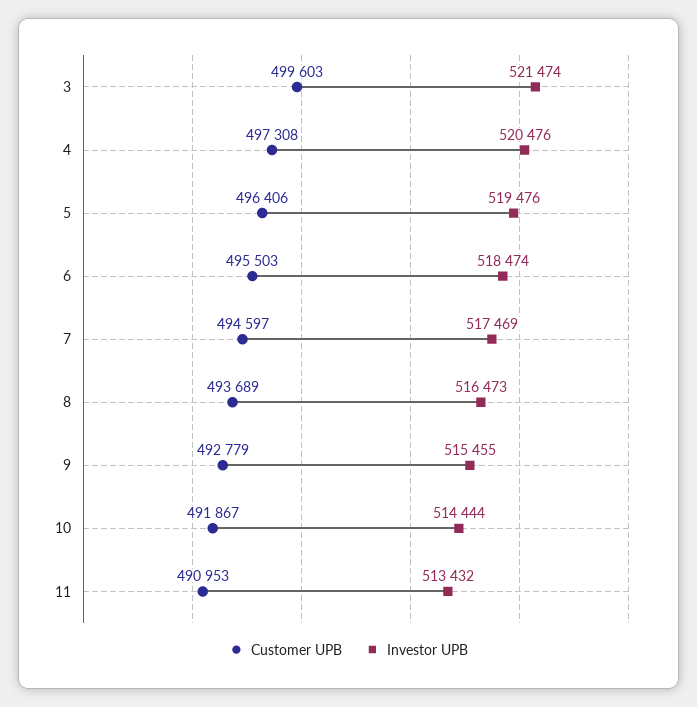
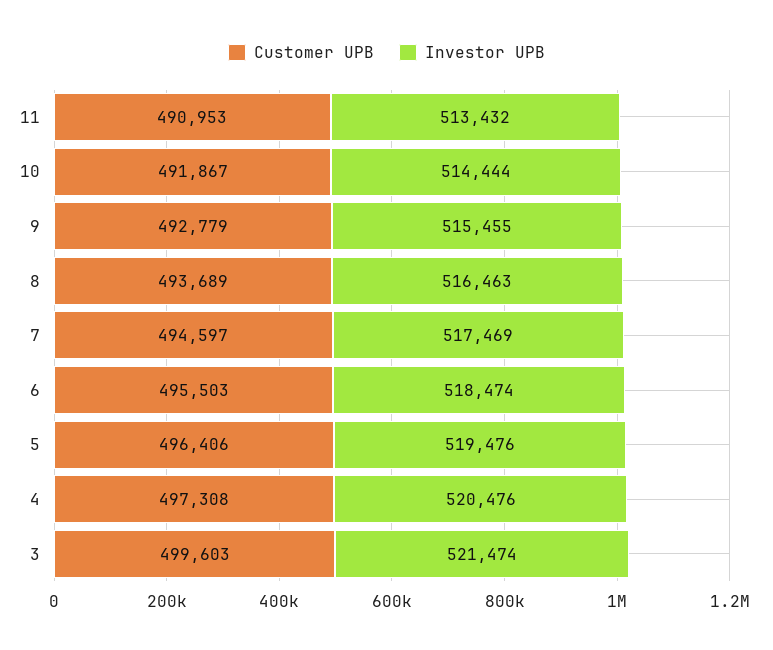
Investor UPB, 8: 516473 -> 516463

